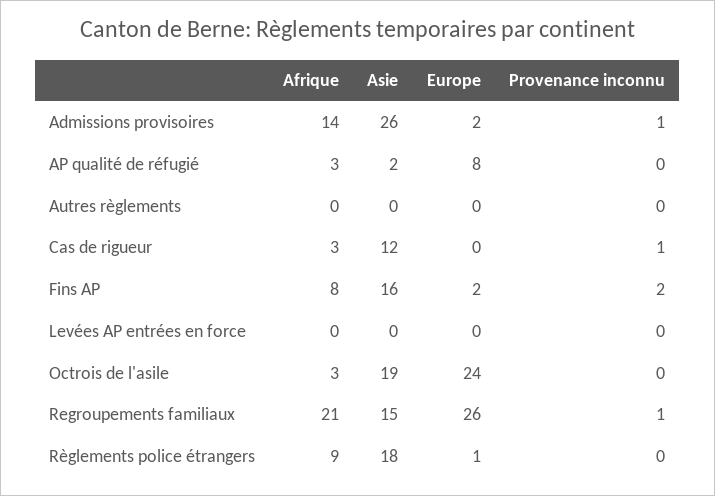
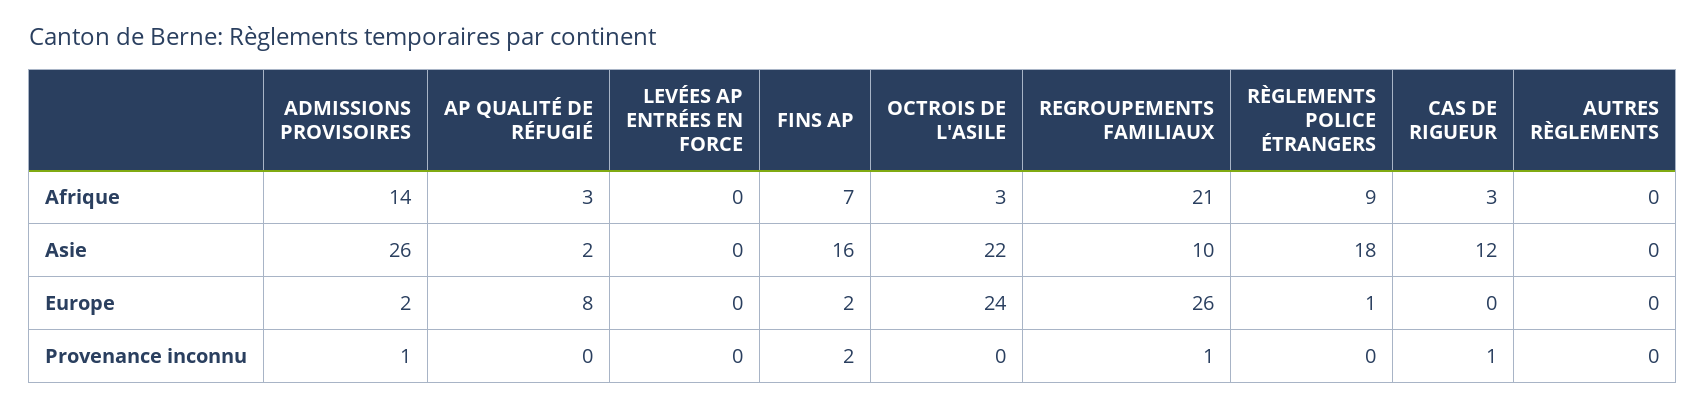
Afrique, Fins AP: 8 -> 7
Asie, Octrois de l'asile: 19 -> 22
Asie, Regroupements familiaux: 15 -> 10

